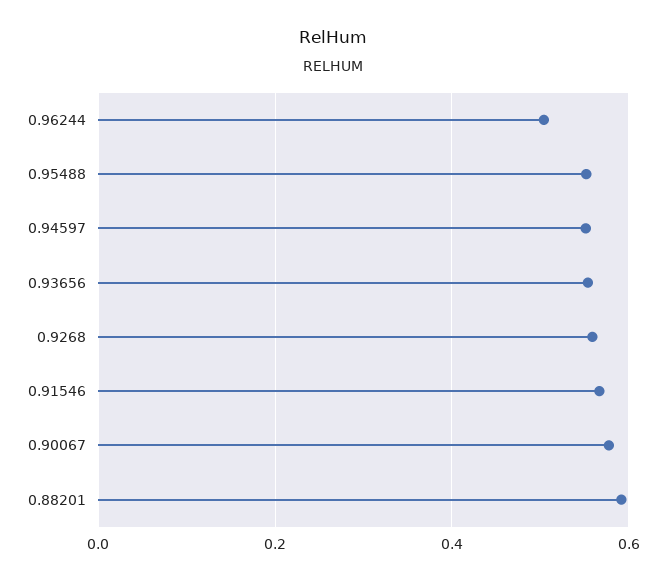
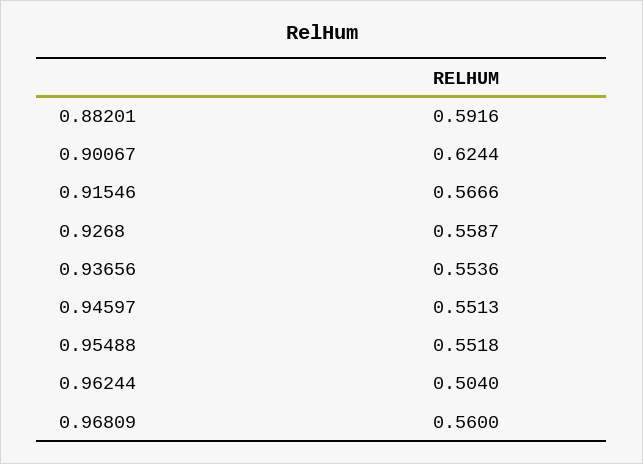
0.90067: 0.58 -> 0.6244
0.96809: none -> 0.56

